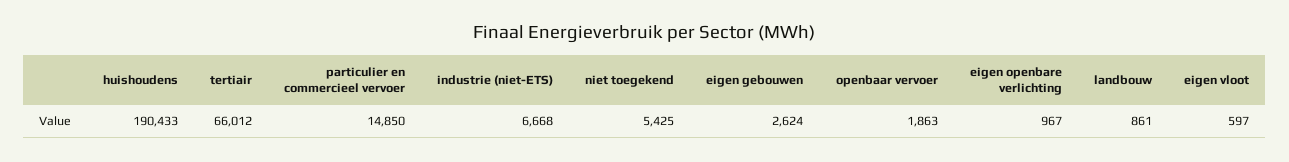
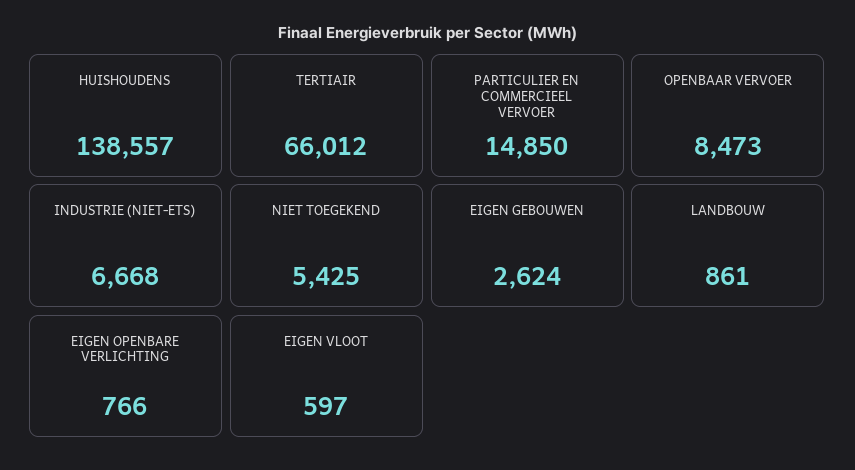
huishoudens: 190433 -> 138557
openbaar vervoer: 1863 -> 8473
eigen openbare verlichting: 967 -> 766

